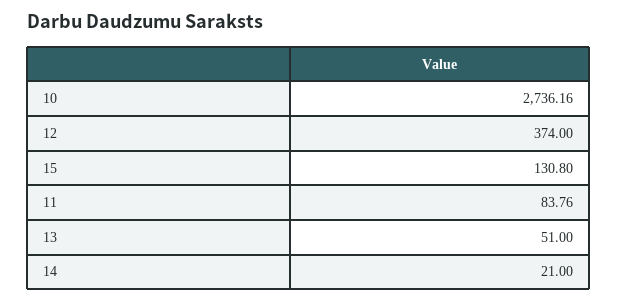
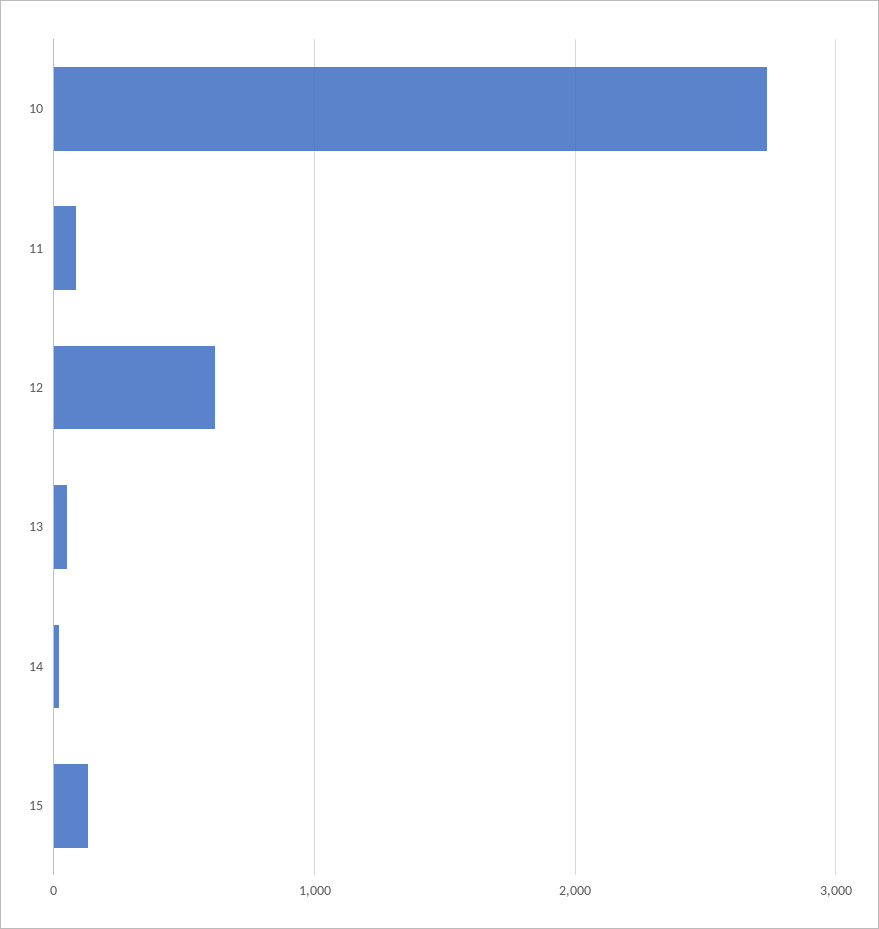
12: 374 -> 600

